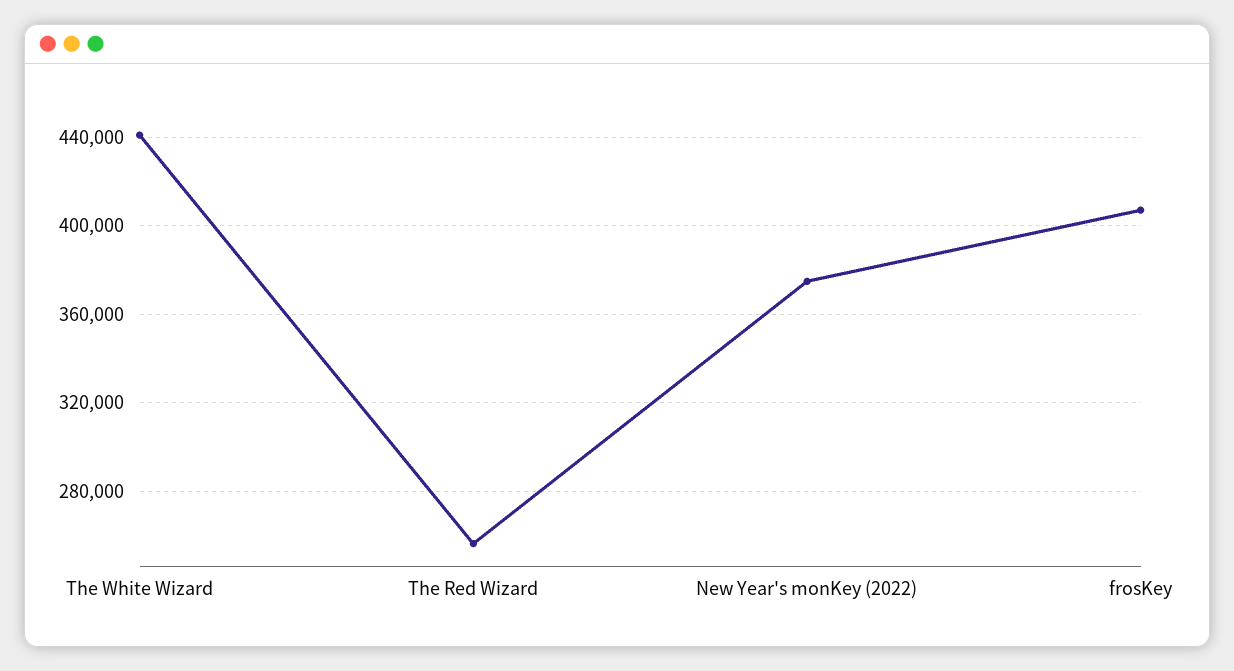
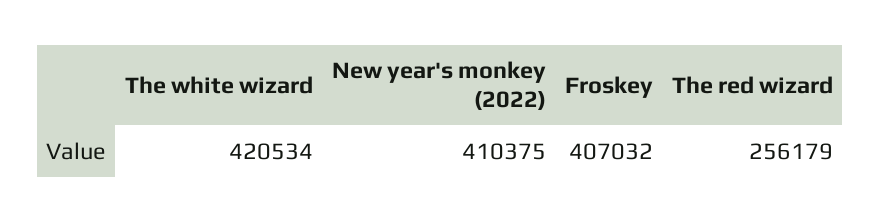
The White Wizard: 440000 -> 420534
New Year's monKey (2022): 375000 -> 410375

